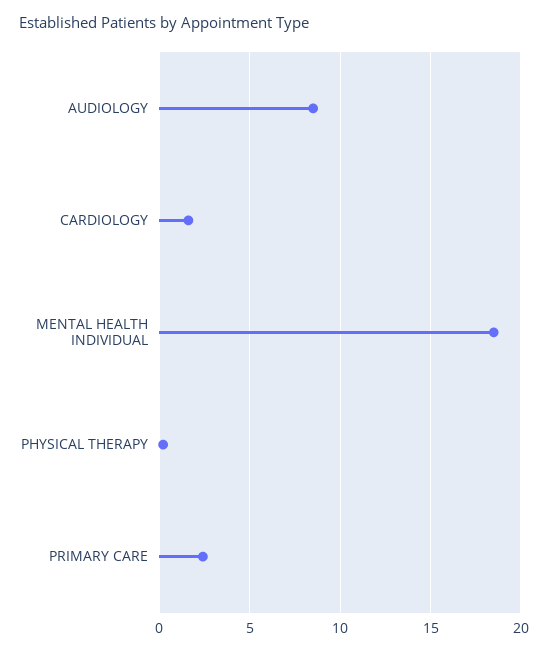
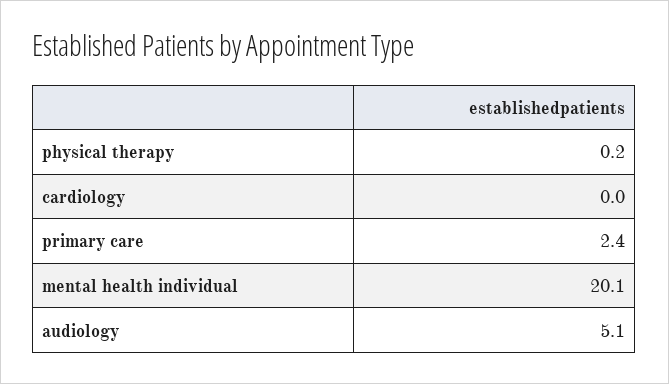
AUDIOLOGY: 8.5 -> 5.1
CARDIOLOGY: 1.5 -> 0
MENTAL HEALTH INDIVIDUAL: 18.5 -> 20.1

